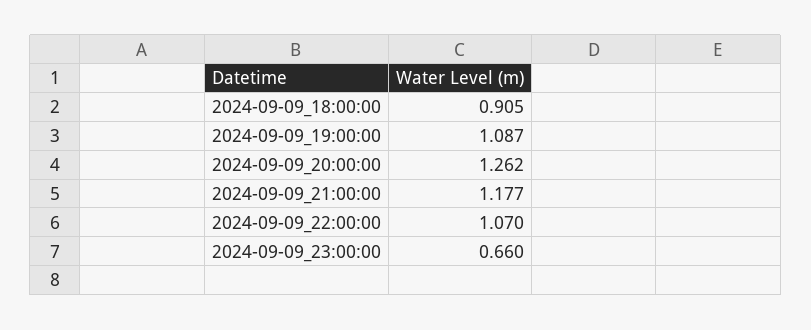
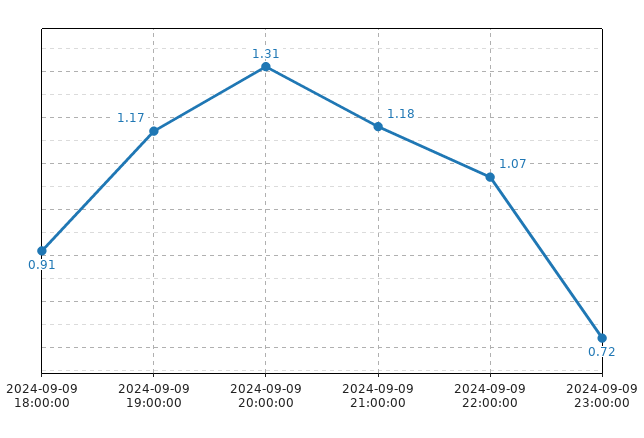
2024-09-09_19:00:00: 1.087 -> 1.17
2024-09-09_20:00:00: 1.262 -> 1.31
2024-09-09_23:00:00: 0.66 -> 0.72

